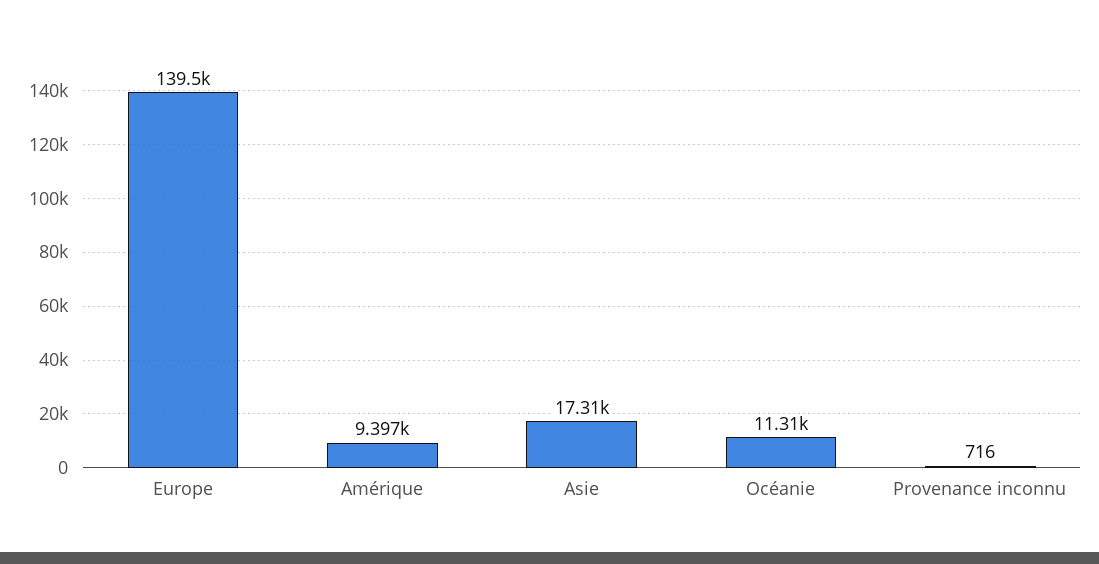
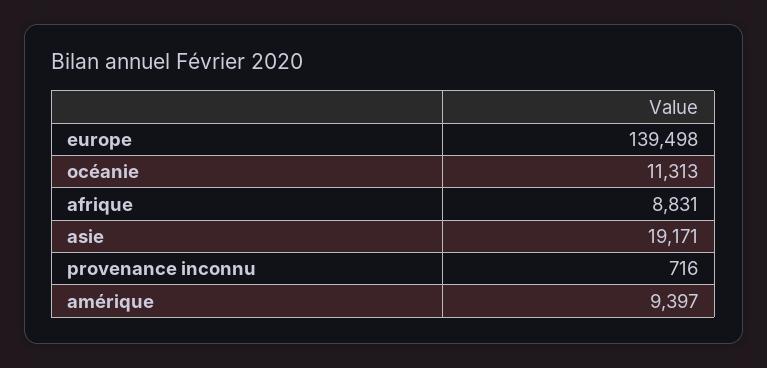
Asie: 17310 -> 19171
afrique: none -> 8831

